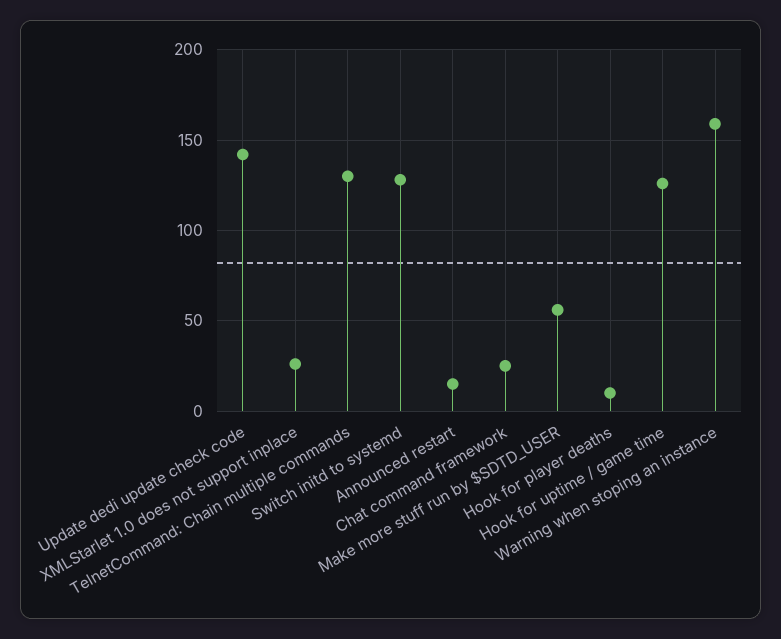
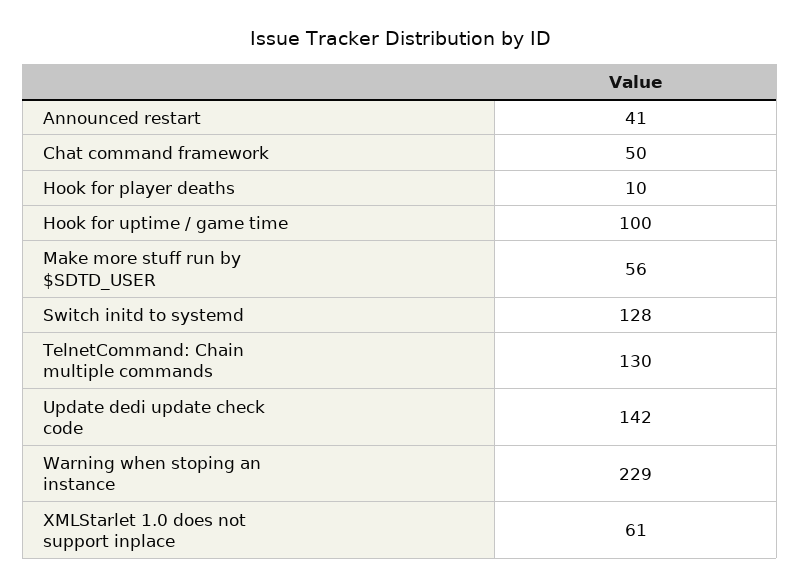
XMLStarlet 1.0 does not support inplace: 25 -> 61
Announced restart: 15 -> 41
Chat command framework: 25 -> 50
Hook for uptime / game time: 125 -> 100
Warning when stoping an instance: 160 -> 229

